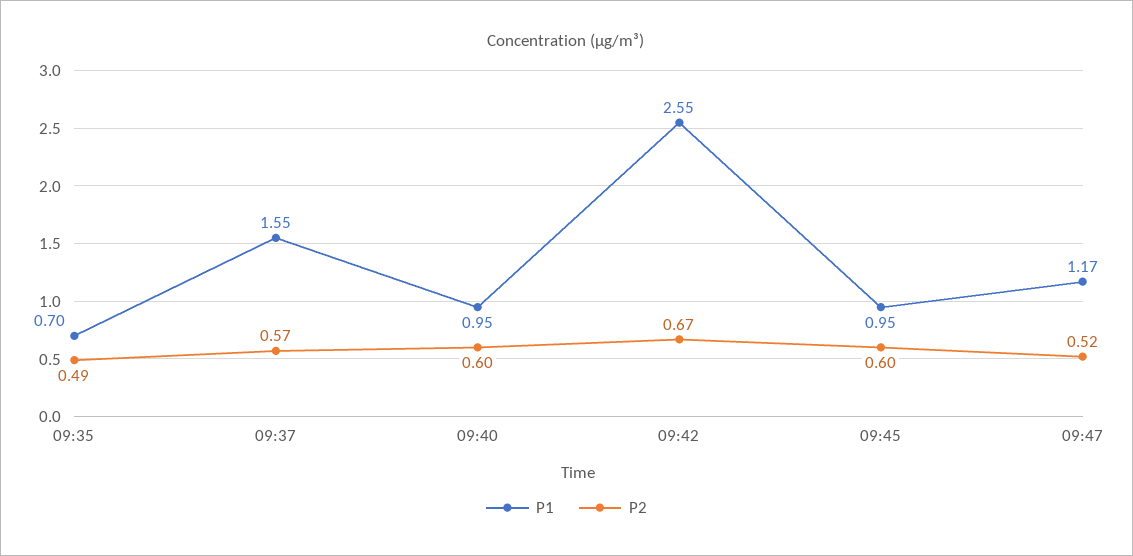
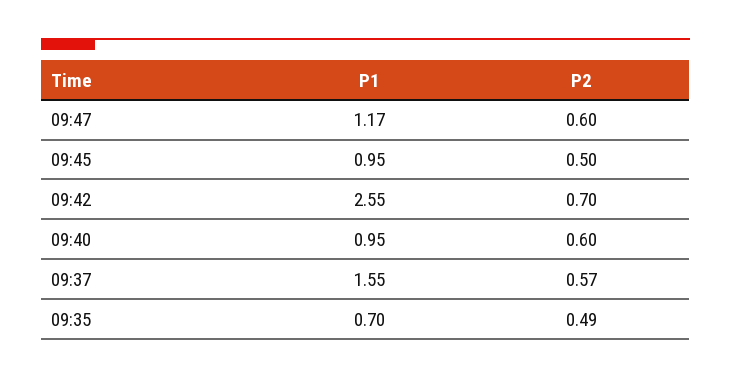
P2, 09:42: 0.67 -> 0.7
P2, 09:45: 0.6 -> 0.5
P2, 09:47: 0.52 -> 0.6

